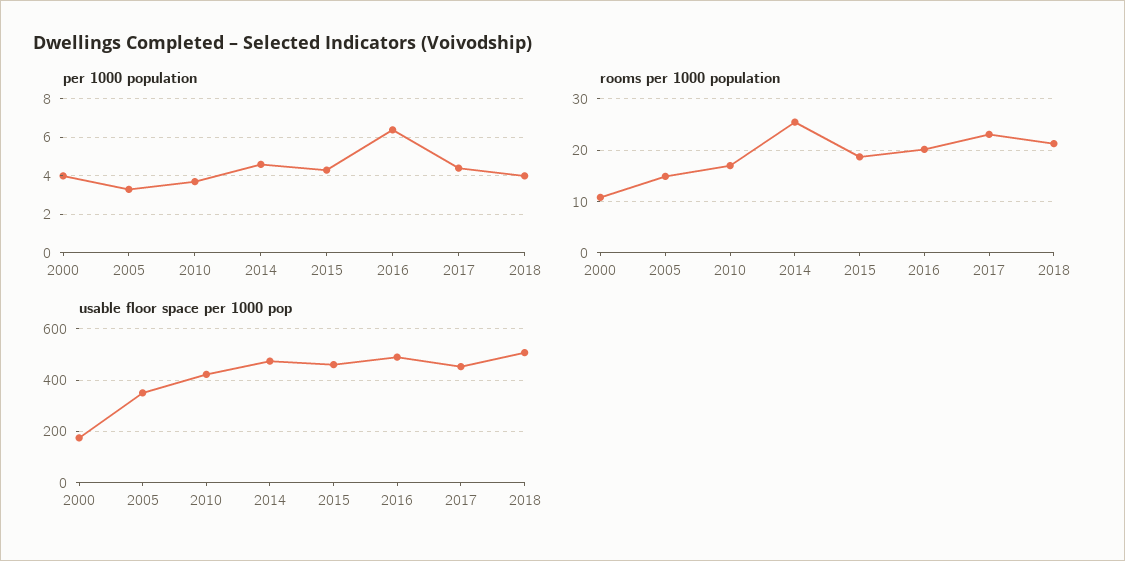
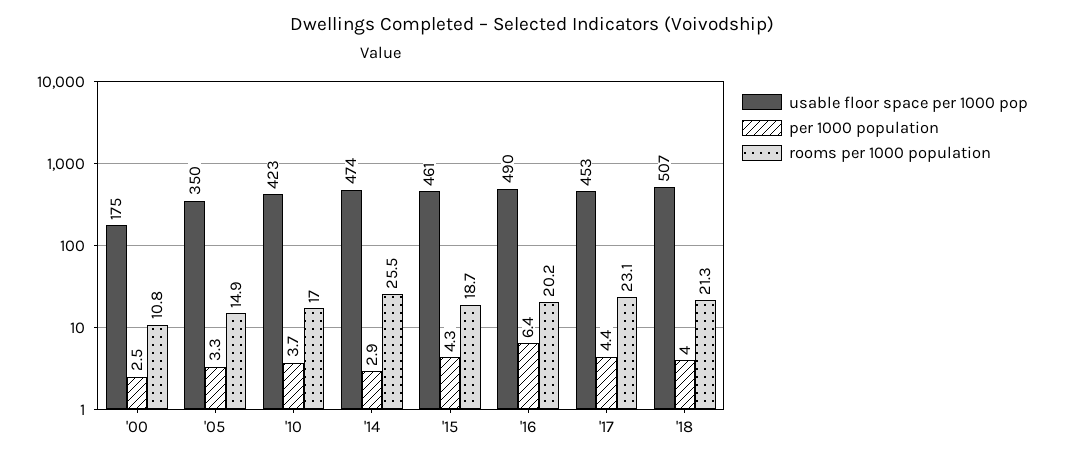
per 1000 population, 2000: 4 -> 2.5
per 1000 population, 2014: 4.5 -> 2.9

